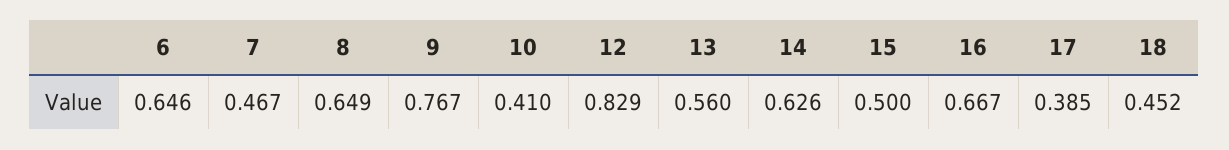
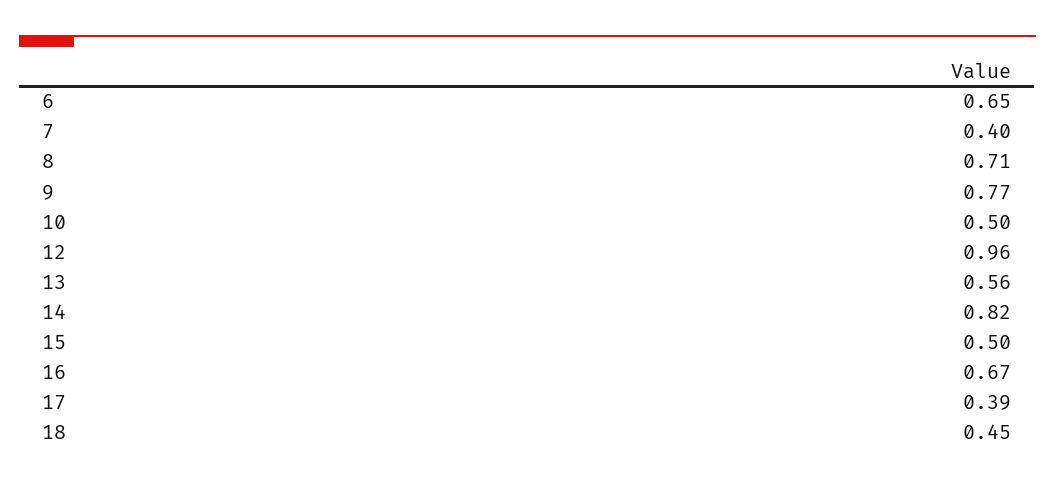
7: 0.467 -> 0.4
8: 0.649 -> 0.71
10: 0.41 -> 0.5
12: 0.829 -> 0.96
14: 0.626 -> 0.82

